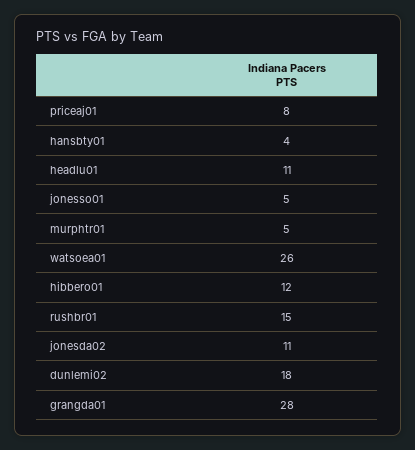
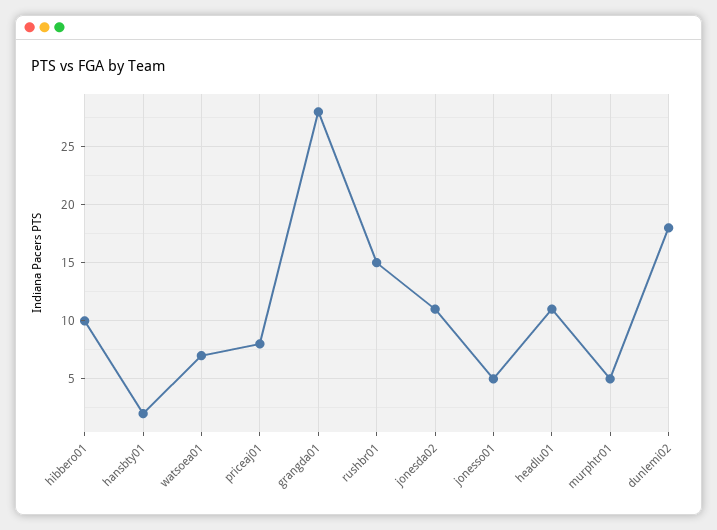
hansbty01: 4 -> 2
watsoea01: 26 -> 7
hibbero01: 12 -> 10

